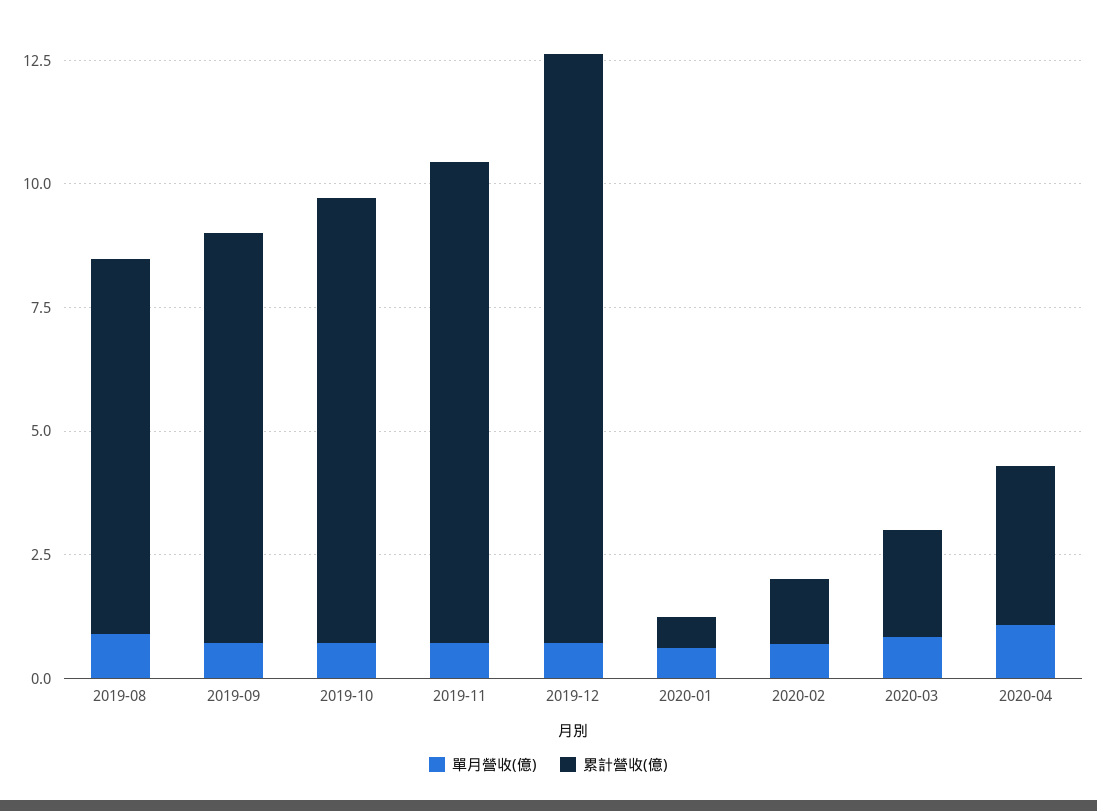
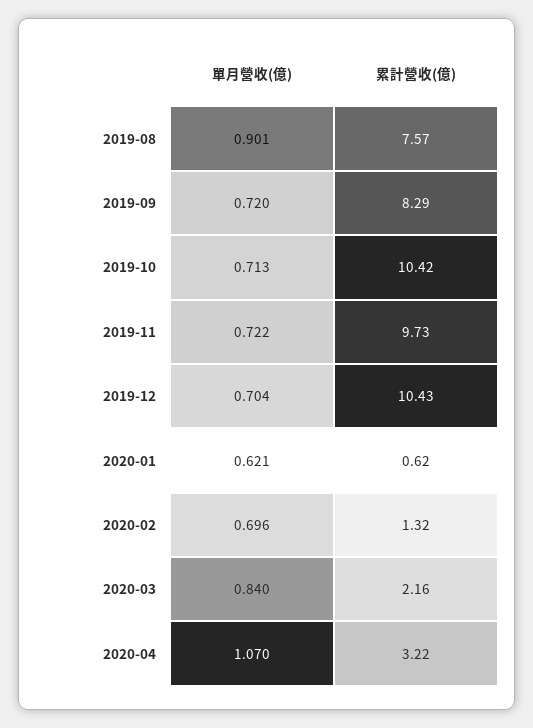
累計營收(億), 2019-10: 9 -> 10.42
累計營收(億), 2019-12: 12 -> 10.43

